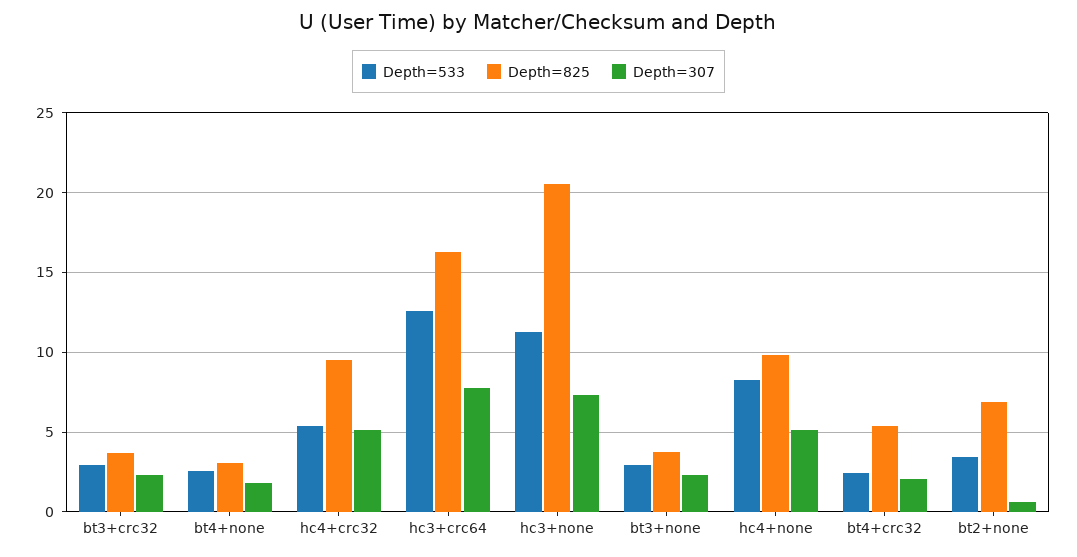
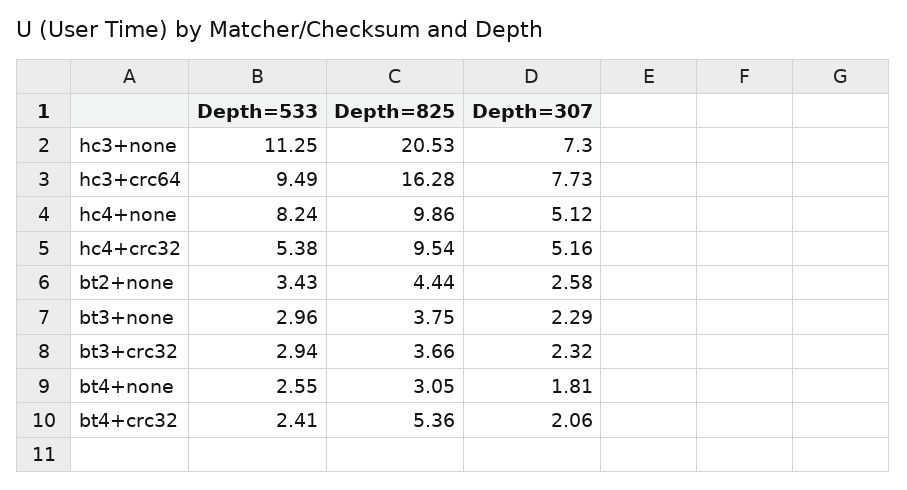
Depth=533, hc3+crc64: 12.5 -> 9.49
Depth=825, bt2+none: 7 -> 4.44
Depth=307, bt2+none: 0.5 -> 2.58

